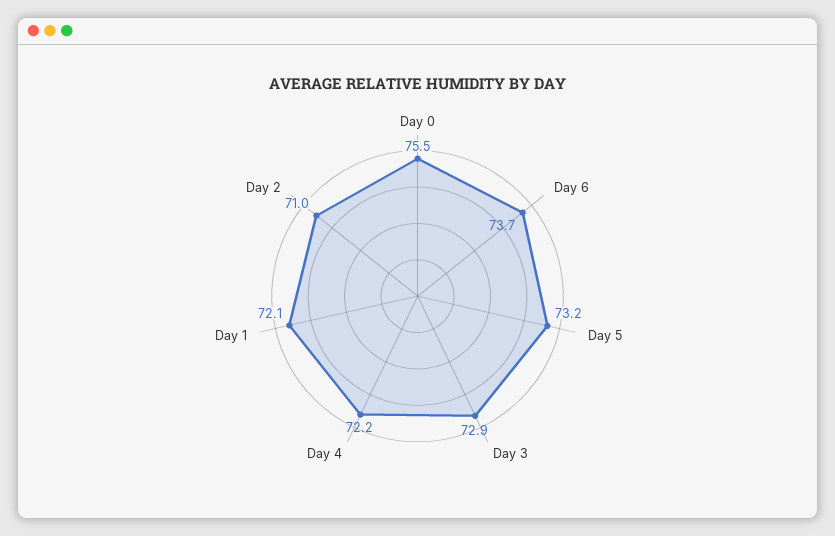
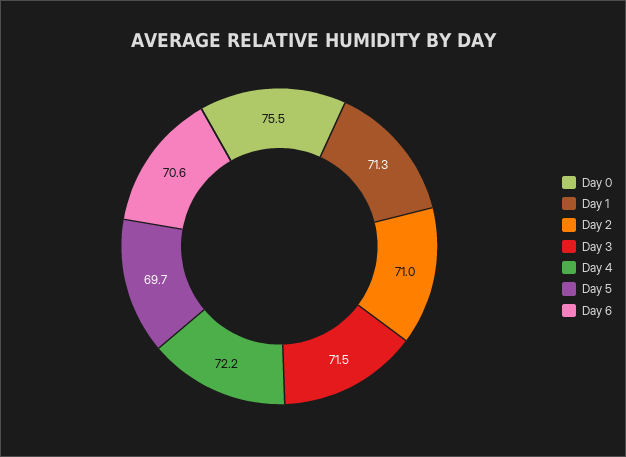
Day 6: 73.7 -> 70.6
Day 5: 73.2 -> 69.7
Day 3: 72.9 -> 71.5
Day 1: 72.1 -> 71.3

